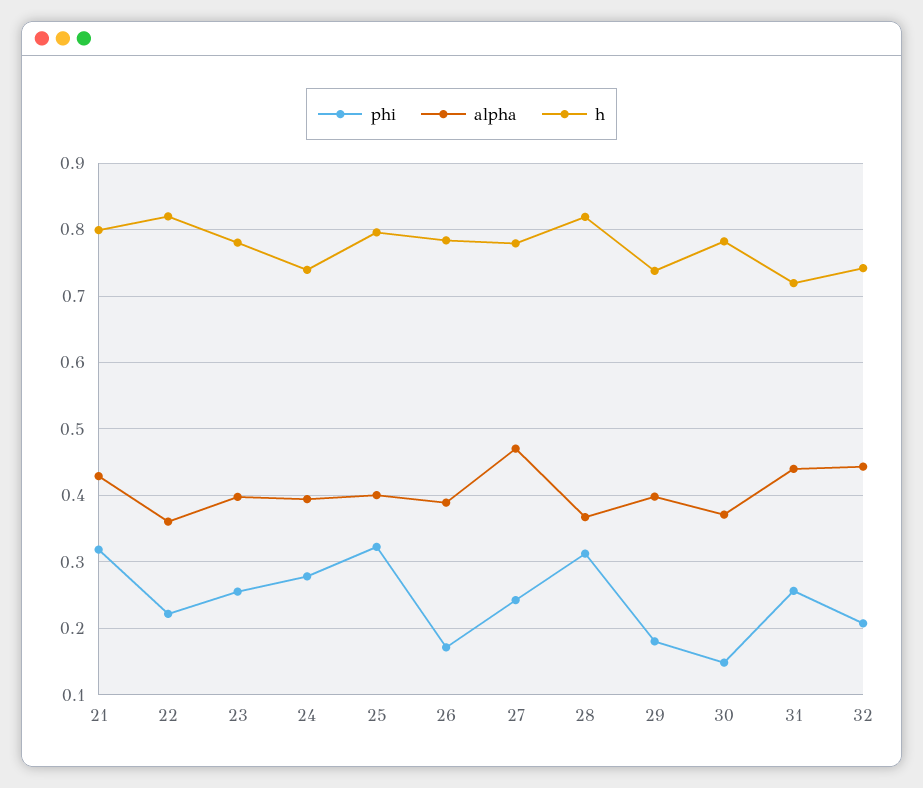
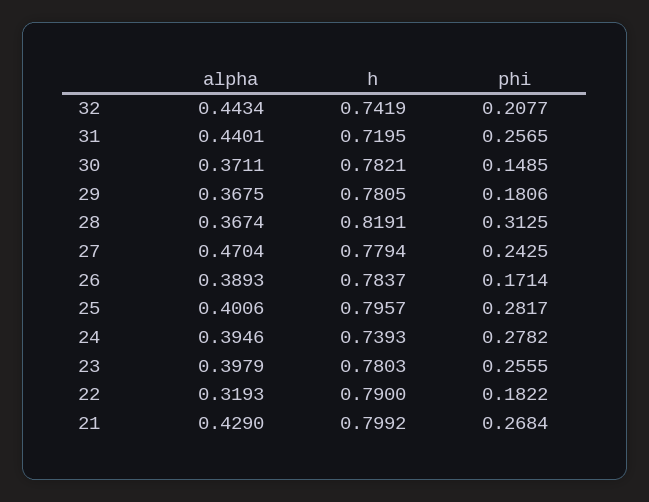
phi, 21: 0.32 -> 0.2684
phi, 22: 0.22 -> 0.1822
alpha, 22: 0.36 -> 0.3193
h, 22: 0.82 -> 0.79
phi, 25: 0.32 -> 0.2817
alpha, 29: 0.4 -> 0.3675
h, 29: 0.74 -> 0.7805

